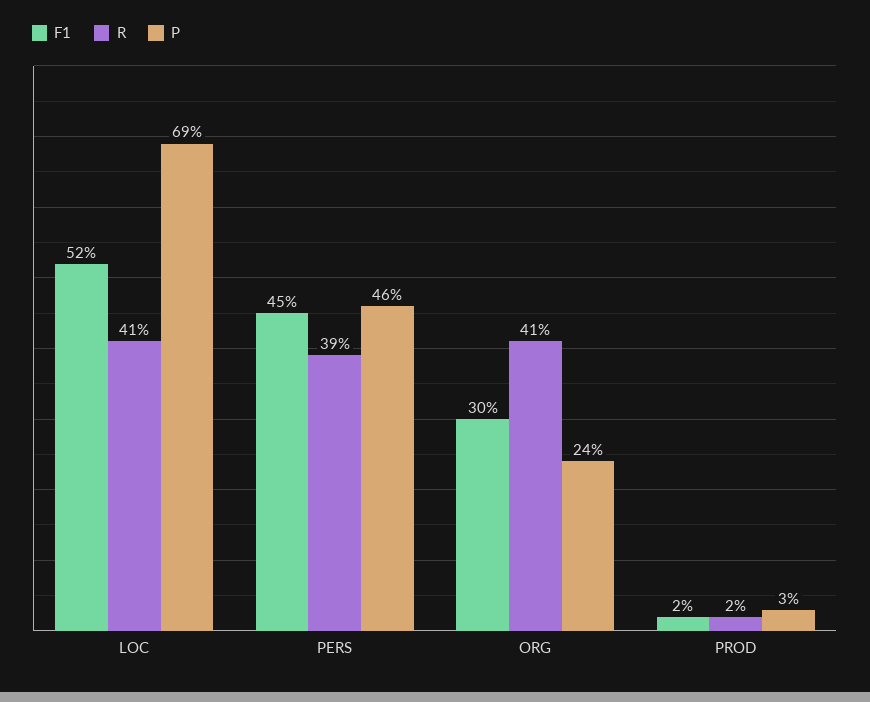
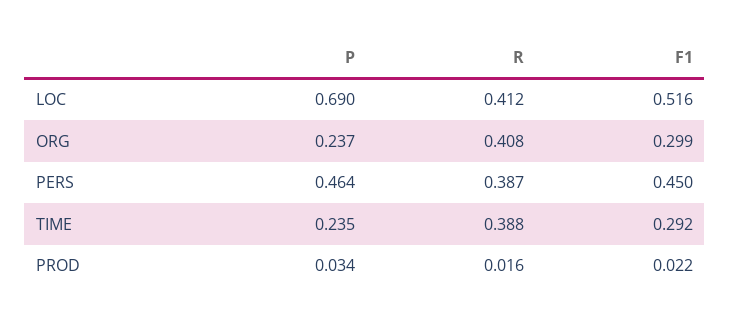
P, TIME: none -> 0.235
R, TIME: none -> 0.388
F1, TIME: none -> 0.292

